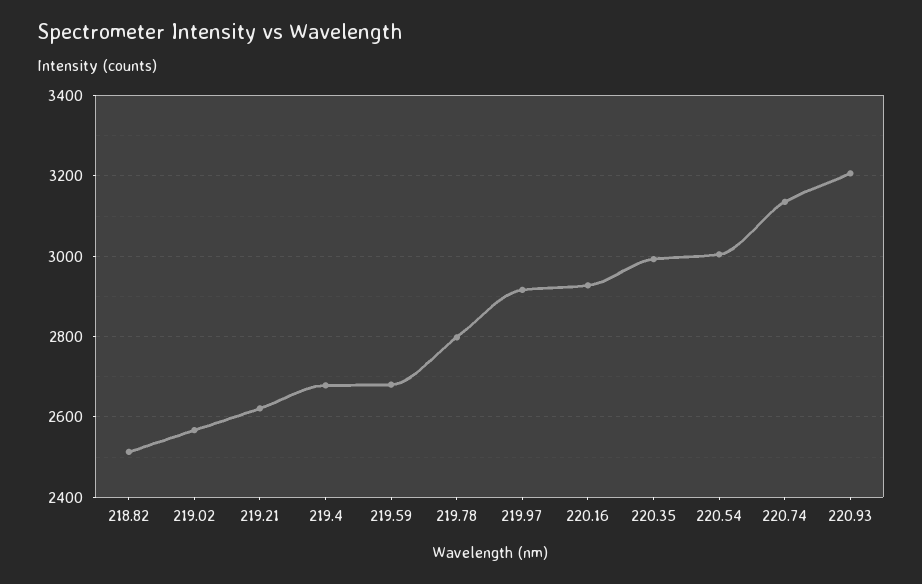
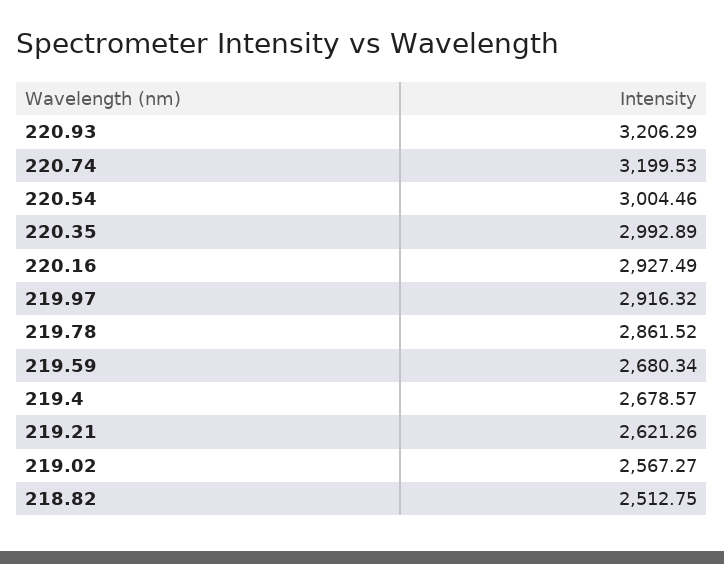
219.78: 2800 -> 2861.52
220.74: 3140 -> 3199.53

